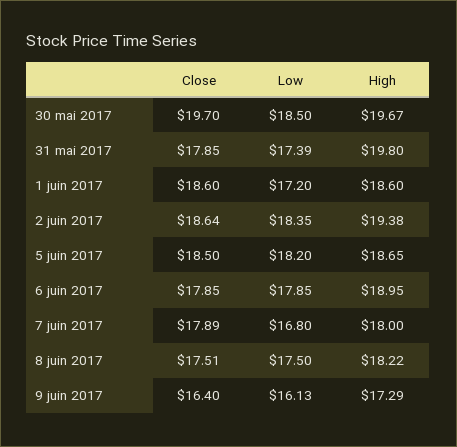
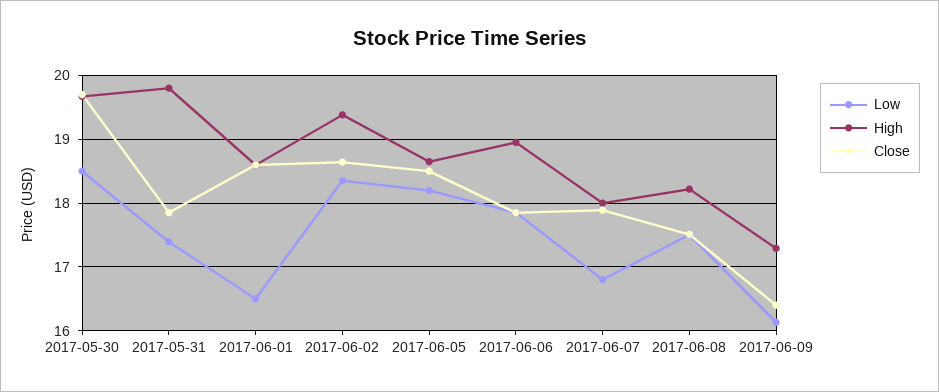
Low, 1 juin 2017: 17.2 -> 16.5

